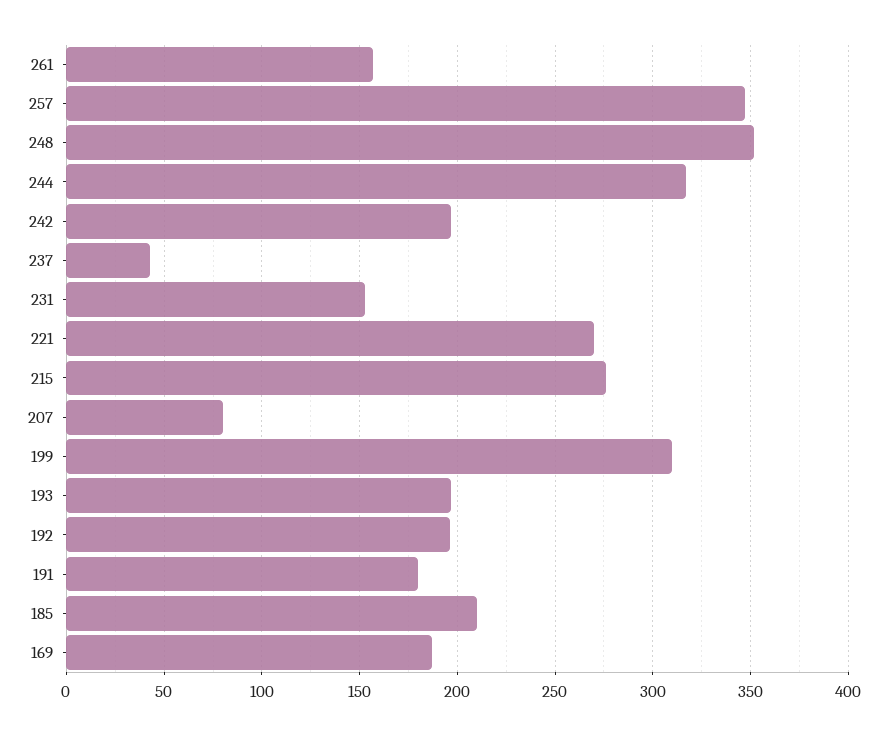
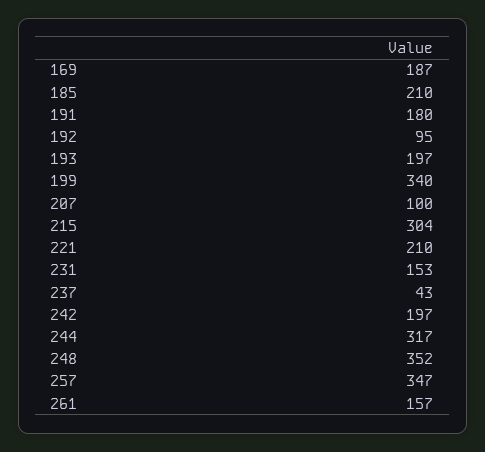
221: 270 -> 210
215: 275 -> 304
207: 80 -> 100
199: 310 -> 340
192: 195 -> 95

